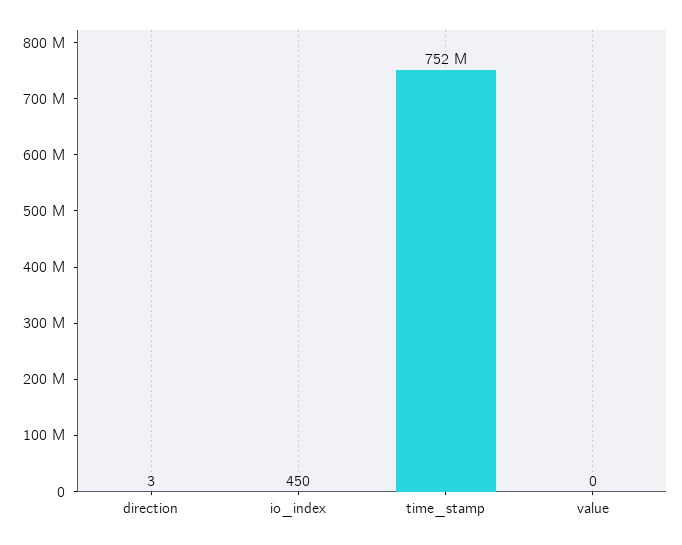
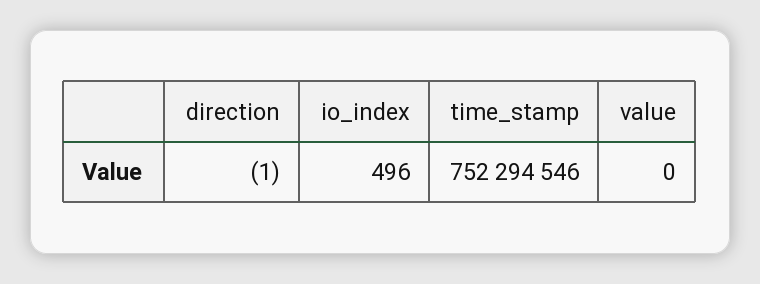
direction: 3 -> -1
io_index: 450 -> 496

